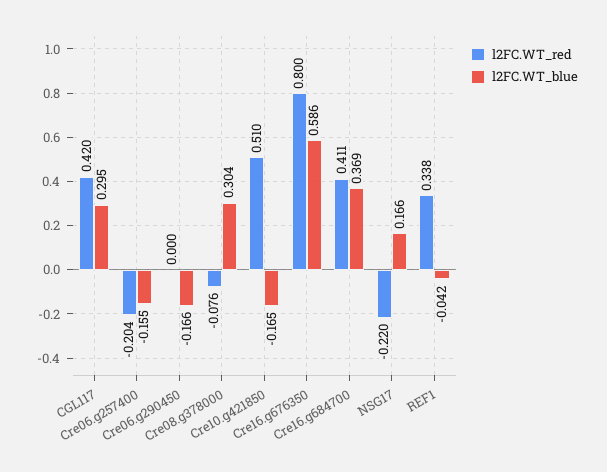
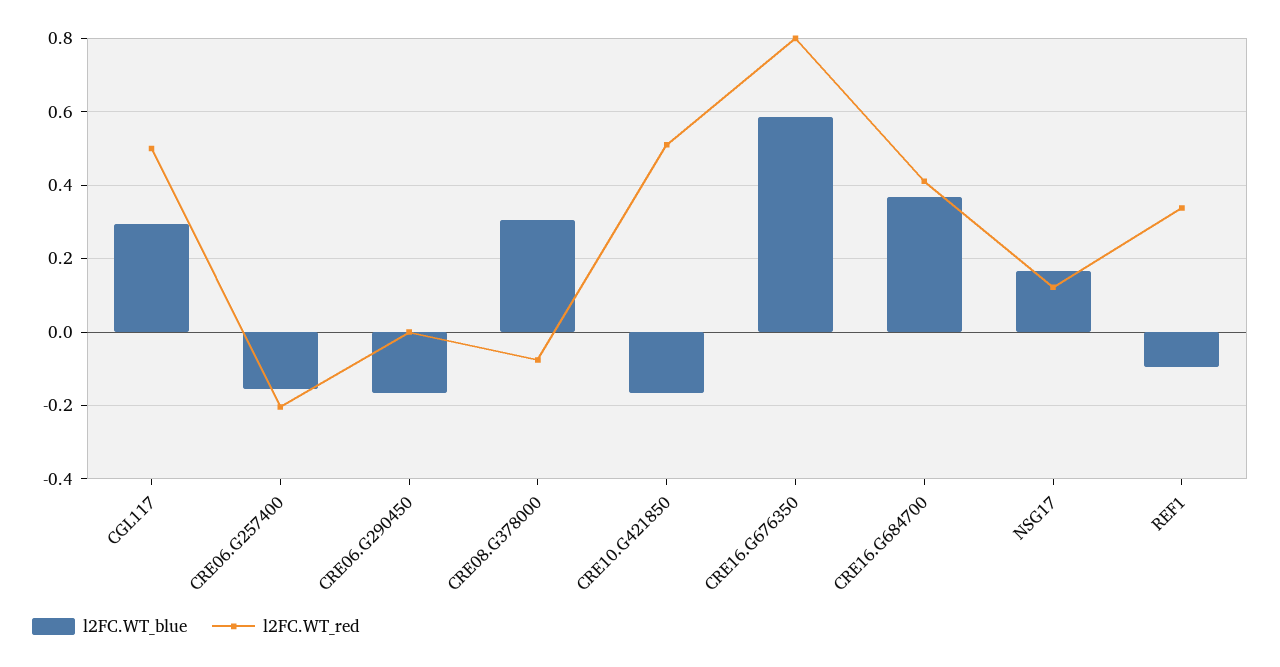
l2FC.WT_red, CGL117: 0.42 -> 0.5
l2FC.WT_red, NSG17: -0.22 -> 0.12
l2FC.WT_blue, REF1: -0.042 -> -0.1

